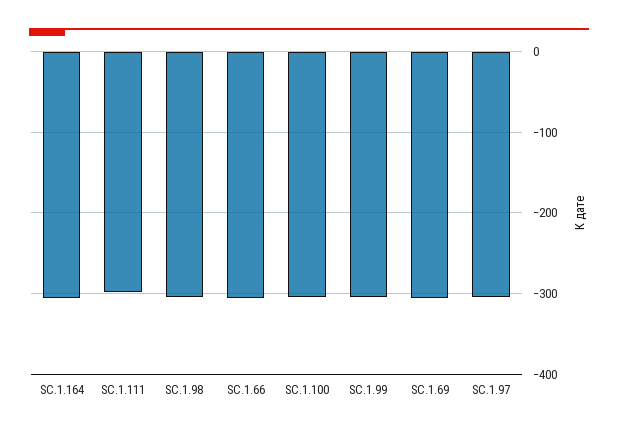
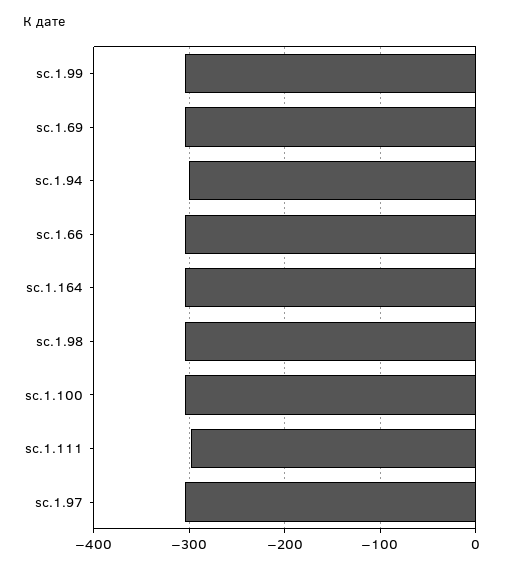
sc.1.94: none -> -300

